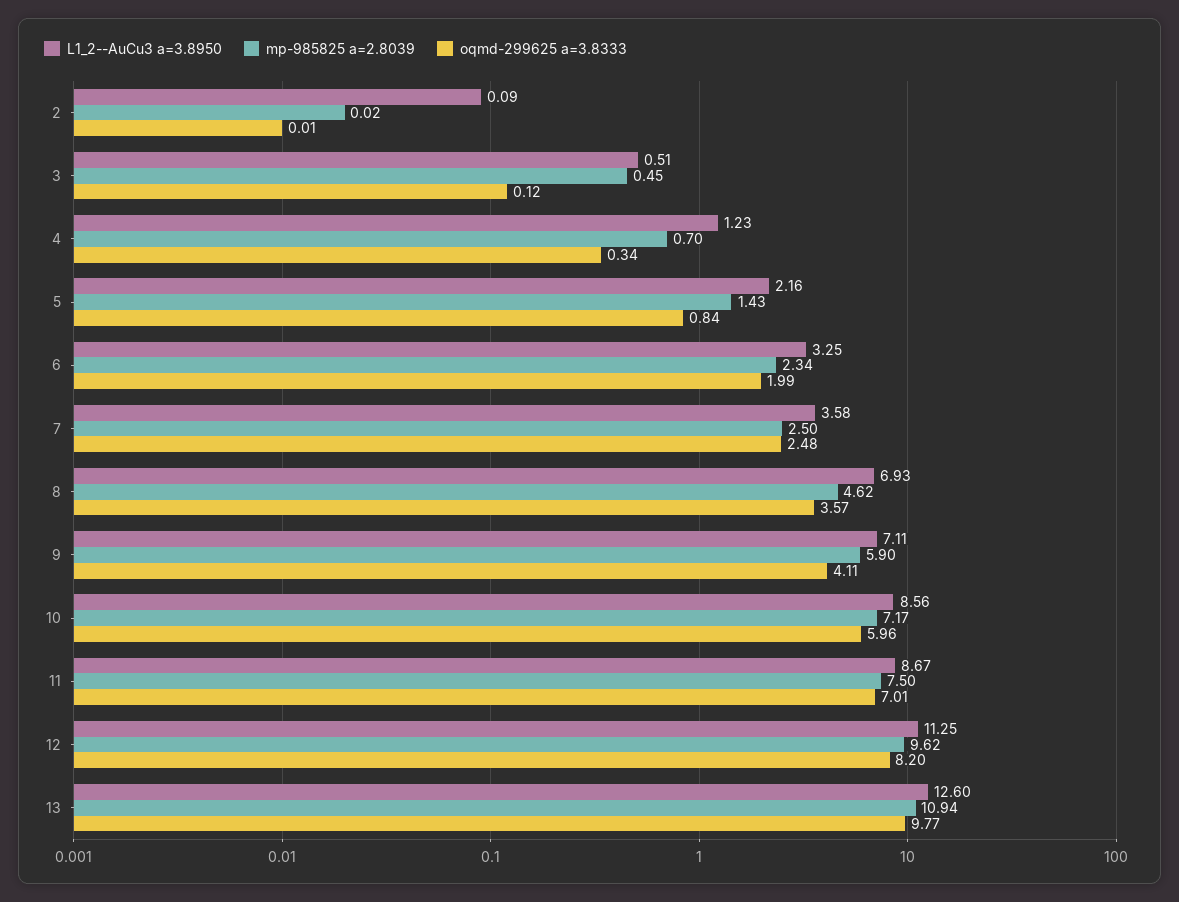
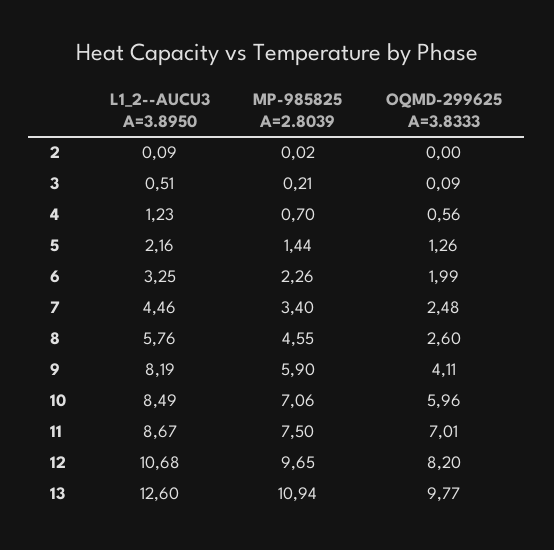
oqmd-299625 a=3.8333, 2: 0.01 -> 0
mp-985825 a=2.8039, 3: 0.45 -> 0.21
oqmd-299625 a=3.8333, 3: 0.12 -> 0.09
oqmd-299625 a=3.8333, 4: 0.34 -> 0.56
mp-985825 a=2.8039, 5: 1.43 -> 1.44
oqmd-299625 a=3.8333, 5: 0.84 -> 1.26
mp-985825 a=2.8039, 6: 2.34 -> 2.26
L1_2--AuCu3 a=3.8950, 7: 3.58 -> 4.46
mp-985825 a=2.8039, 7: 2.5 -> 3.4
L1_2--AuCu3 a=3.8950, 8: 6.93 -> 5.76
mp-985825 a=2.8039, 8: 4.62 -> 4.55
oqmd-299625 a=3.8333, 8: 3.57 -> 2.6
L1_2--AuCu3 a=3.8950, 9: 7.11 -> 8.19
L1_2--AuCu3 a=3.8950, 10: 8.56 -> 8.49
mp-985825 a=2.8039, 10: 7.17 -> 7.06
L1_2--AuCu3 a=3.8950, 12: 11.25 -> 10.68
mp-985825 a=2.8039, 12: 9.62 -> 9.65

